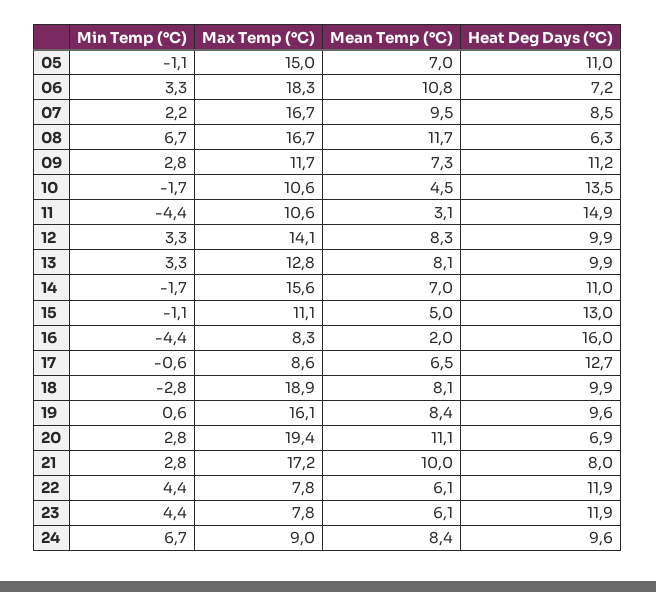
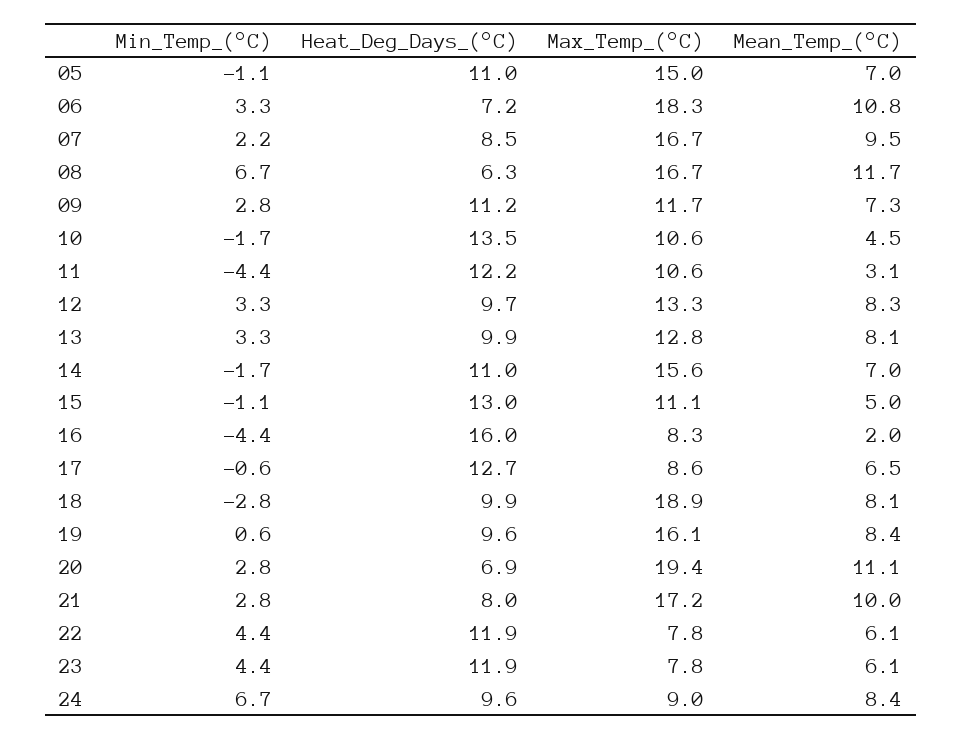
Heat Deg Days (°C), 11: 14.9 -> 12.2
Max Temp (°C), 12: 14.1 -> 13.3
Heat Deg Days (°C), 12: 9.9 -> 9.7

